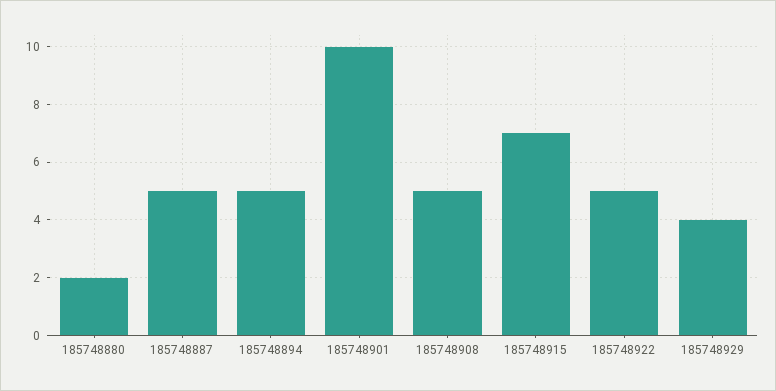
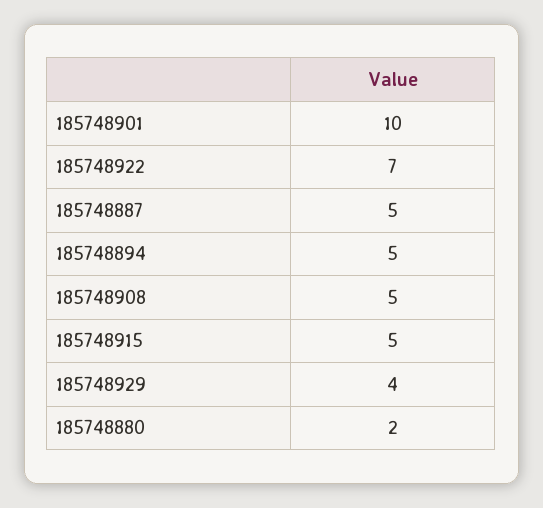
185748915: 7 -> 5
185748922: 5 -> 7

